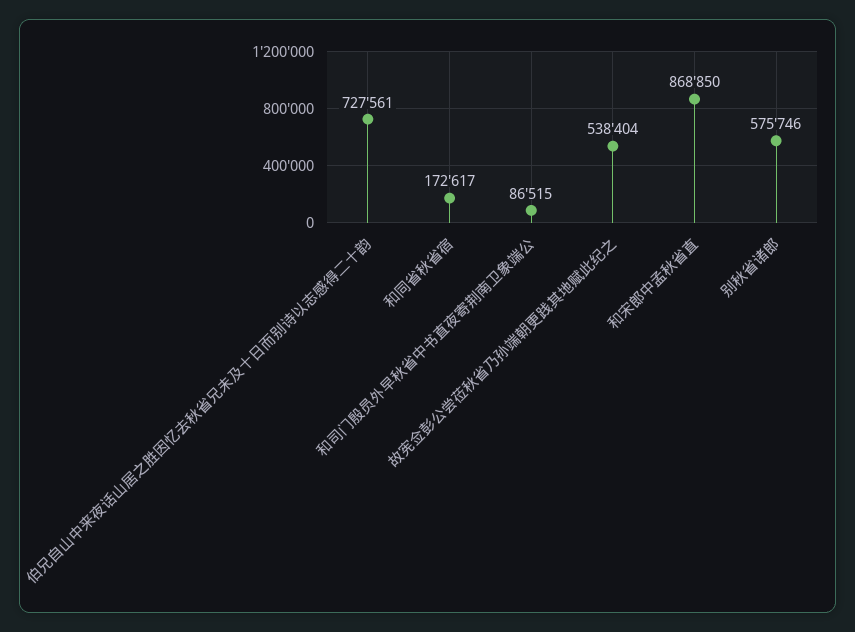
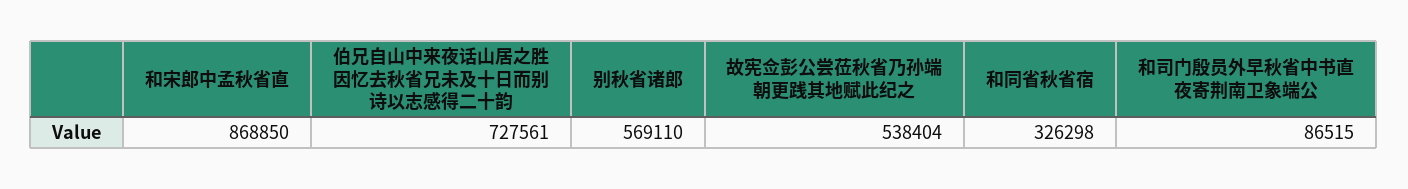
和同省秋省宿: 172617 -> 326298
别秋省诸郎: 575746 -> 569110

